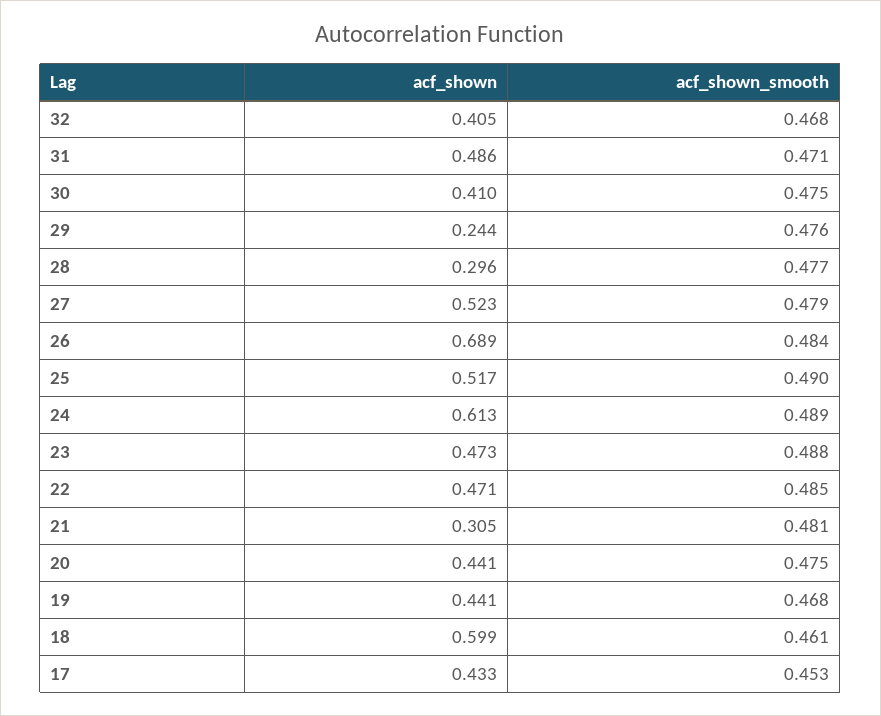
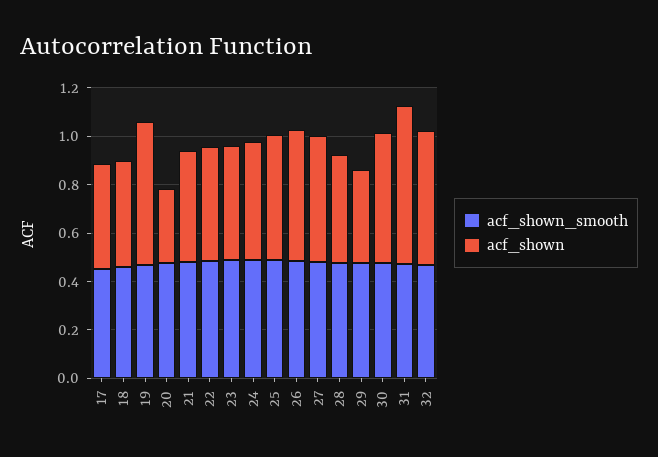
acf_shown, 32: 0.405 -> 0.55
acf_shown, 31: 0.486 -> 0.65
acf_shown, 30: 0.41 -> 0.55
acf_shown, 29: 0.244 -> 0.4
acf_shown, 28: 0.296 -> 0.45
acf_shown, 26: 0.689 -> 0.55
acf_shown, 24: 0.613 -> 0.5
acf_shown, 21: 0.305 -> 0.45
acf_shown, 20: 0.441 -> 0.3
acf_shown, 19: 0.441 -> 0.6
acf_shown, 18: 0.599 -> 0.45

